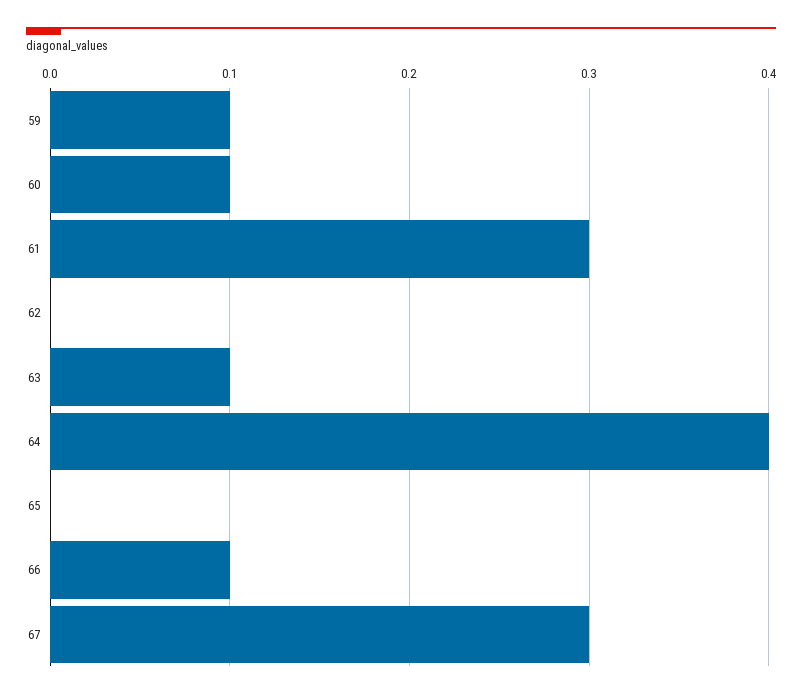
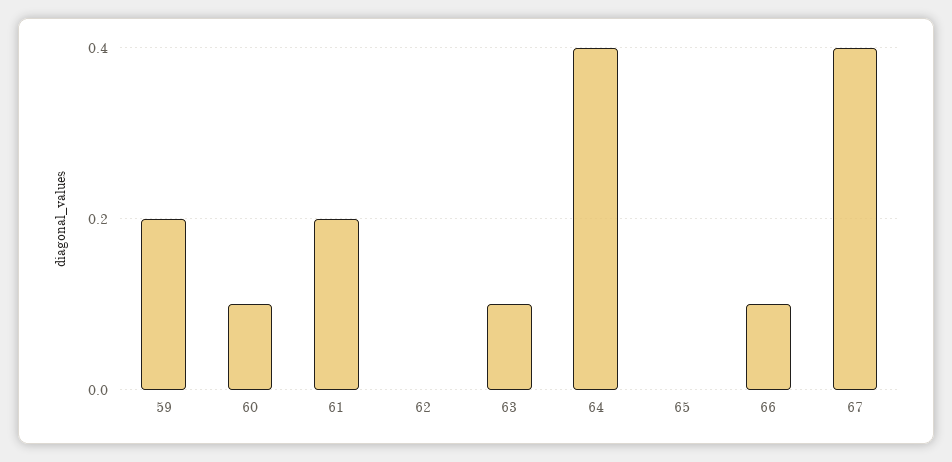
59: 0.1 -> 0.2
61: 0.3 -> 0.2
67: 0.3 -> 0.4

